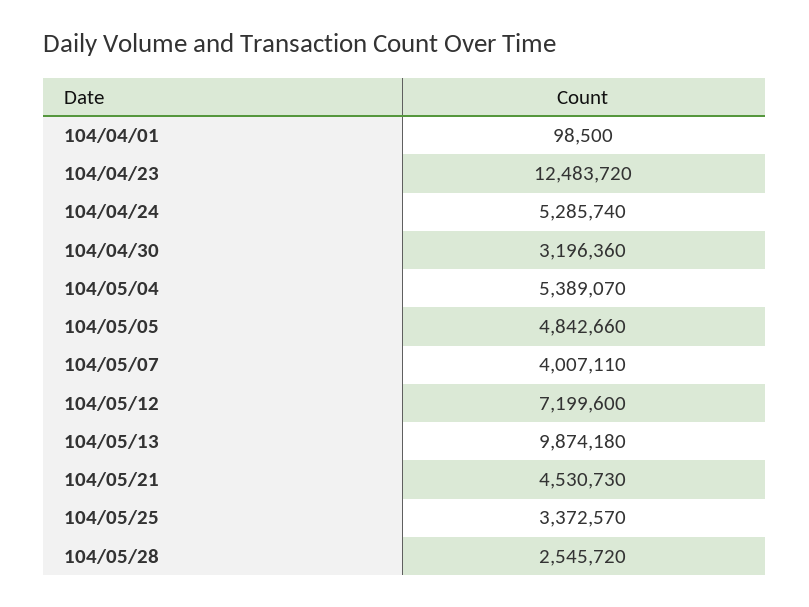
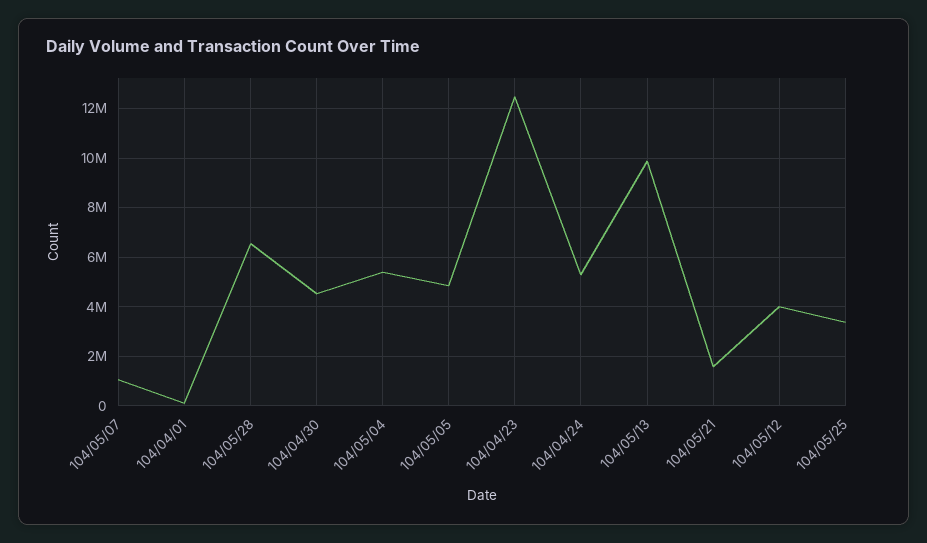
104/04/30: 3196360 -> 4500000
104/05/07: 4007110 -> 1000000
104/05/12: 7199600 -> 4000000
104/05/21: 4530730 -> 1500000
104/05/28: 2545720 -> 6500000

